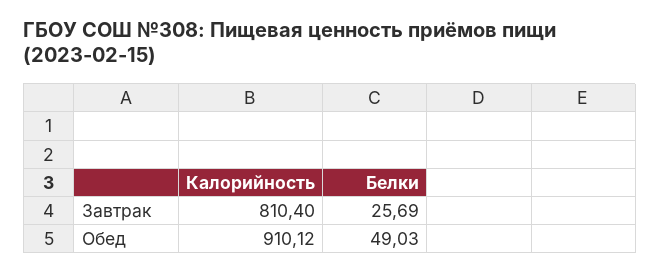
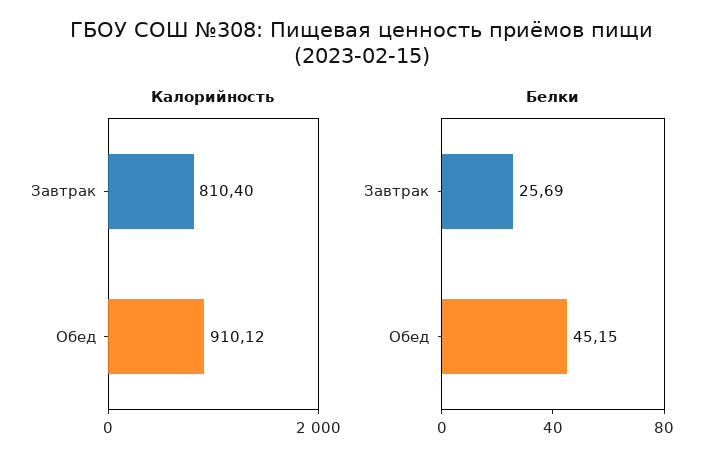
Белки, Обед: 49.03 -> 45.15

